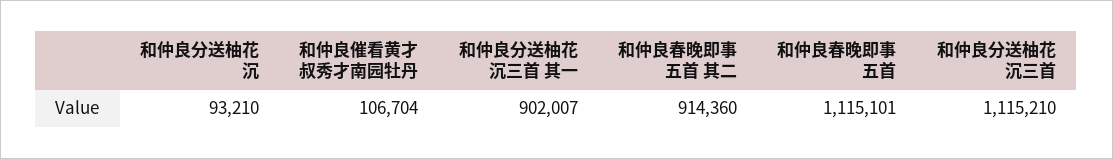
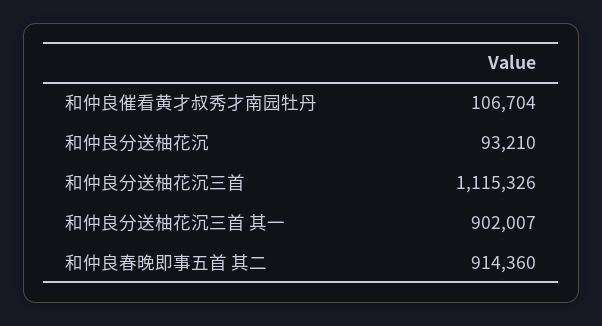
和仲良春晚即事五首: 1115101 -> none
和仲良分送柚花沉三首: 1115210 -> 1115326

